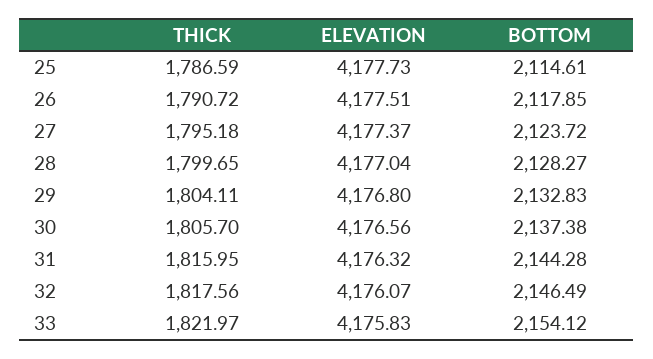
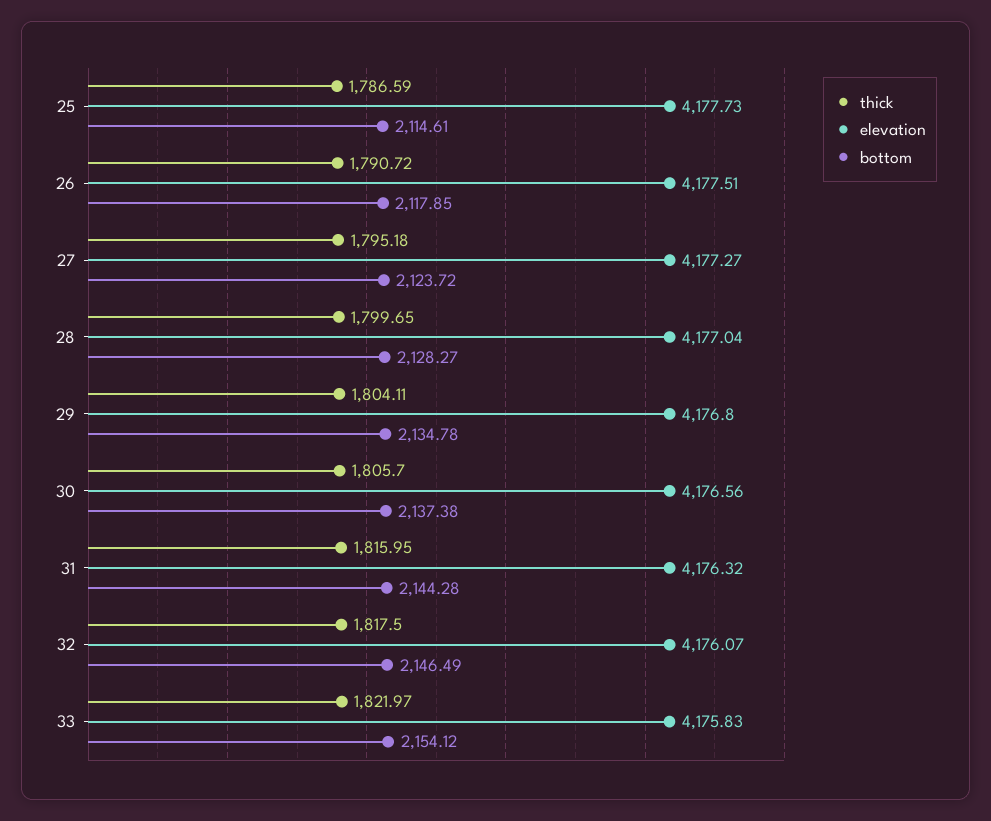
ELEVATION, 27: 4177.37 -> 4177.27
BOTTOM, 29: 2132.83 -> 2134.78
THICK, 32: 1817.56 -> 1817.5

